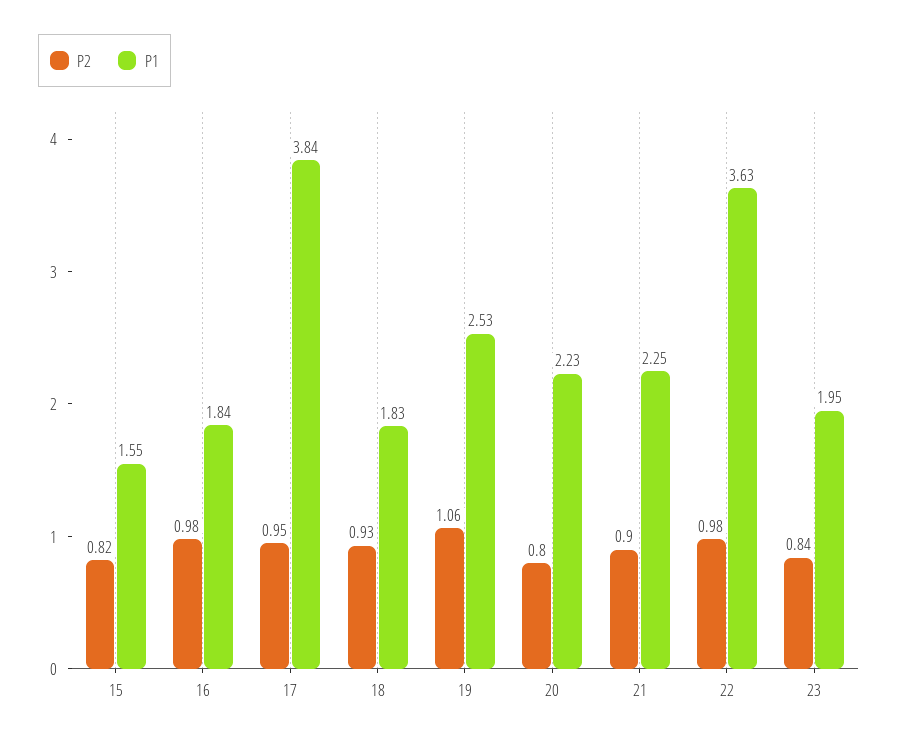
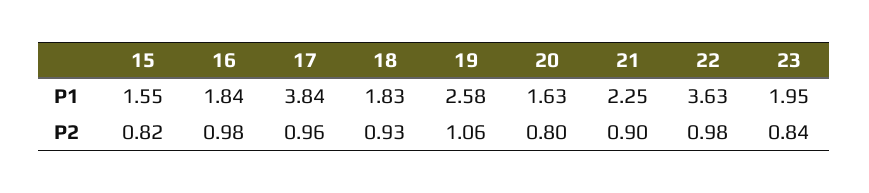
P2, 17: 0.95 -> 0.96
P1, 19: 2.53 -> 2.58
P1, 20: 2.23 -> 1.63

